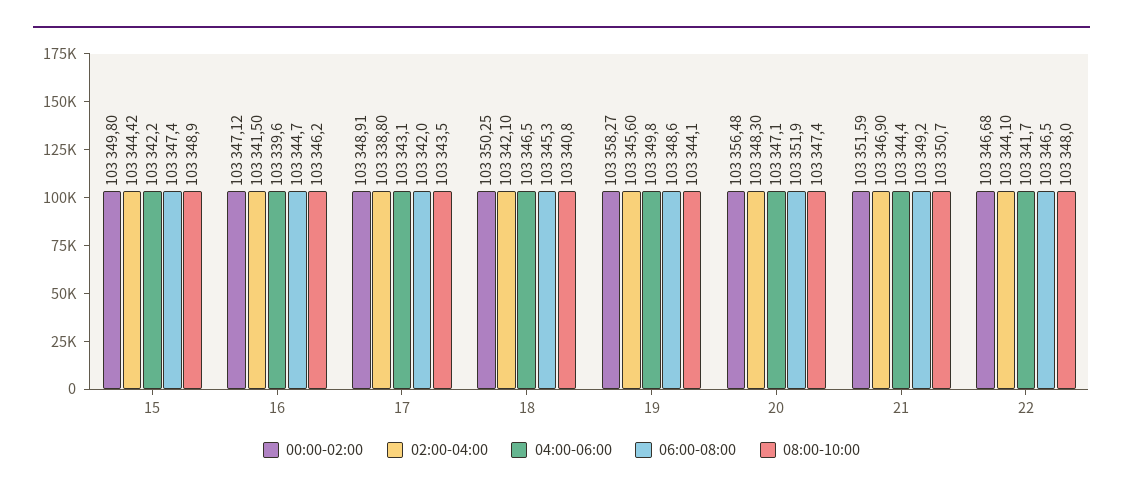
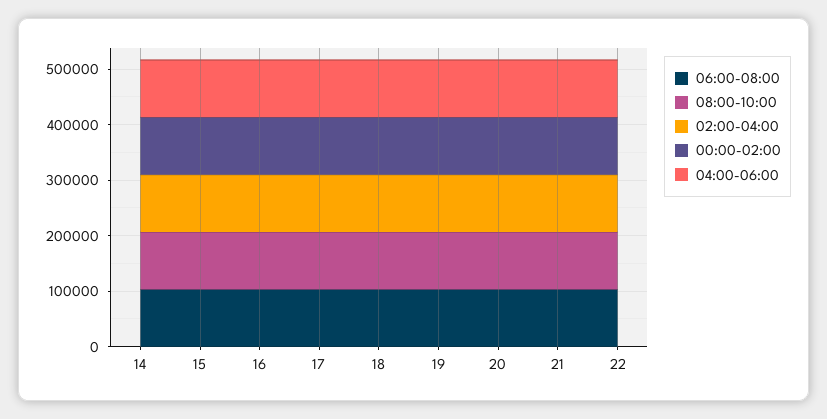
06:00-08:00, 14: none -> 100000
08:00-10:00, 14: none -> 100000
02:00-04:00, 14: none -> 100000
00:00-02:00, 14: none -> 100000
04:00-06:00, 14: none -> 100000

